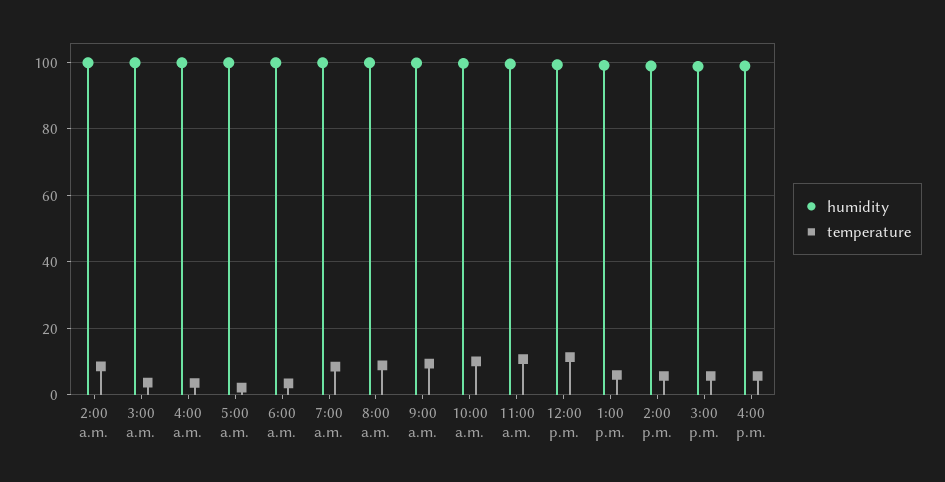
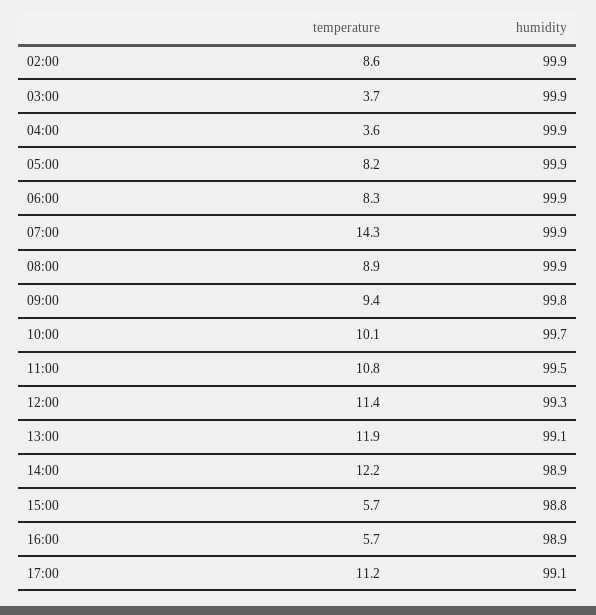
temperature, 5:00 a.m.: 2 -> 8.2
temperature, 6:00 a.m.: 4 -> 8.3
temperature, 7:00 a.m.: 8 -> 14.3
temperature, 1:00 p.m.: 6 -> 11.9
temperature, 2:00 p.m.: 6 -> 12.2
temperature, 17:00: none -> 11.2
humidity, 17:00: none -> 99.1

